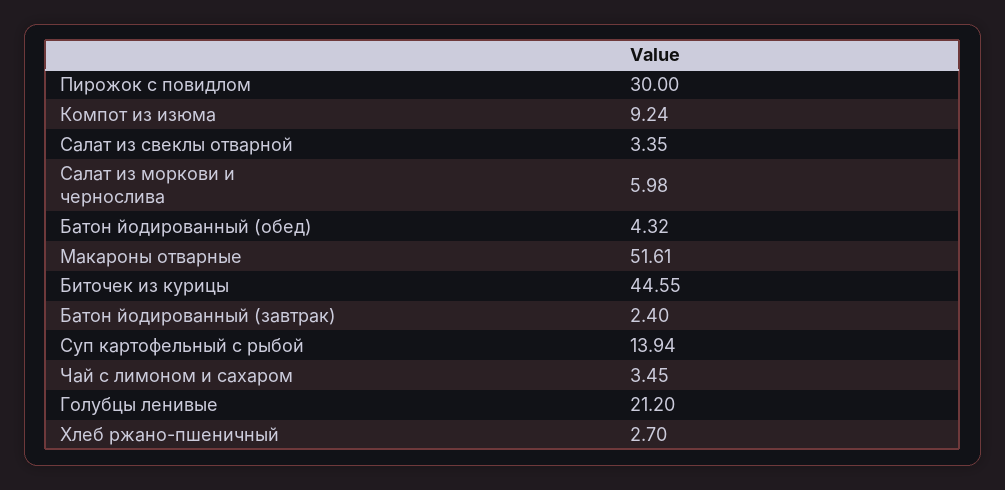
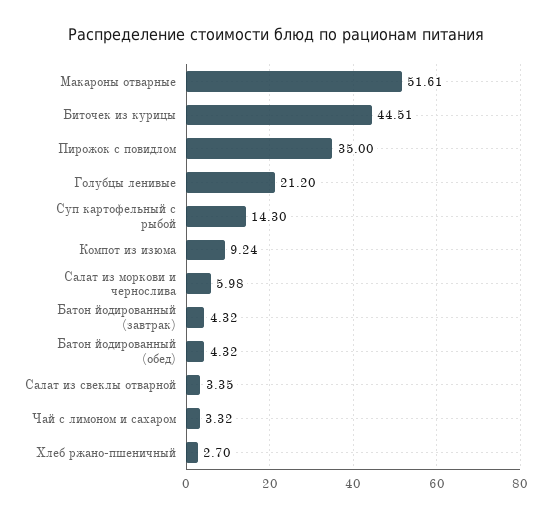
Пирожок с повидлом: 30 -> 35
Биточек из курицы: 44.55 -> 44.51
Батон йодированный (завтрак): 2.4 -> 4.32
Суп картофельный с рыбой: 13.94 -> 14.3
Чай с лимоном и сахаром: 3.45 -> 3.32

